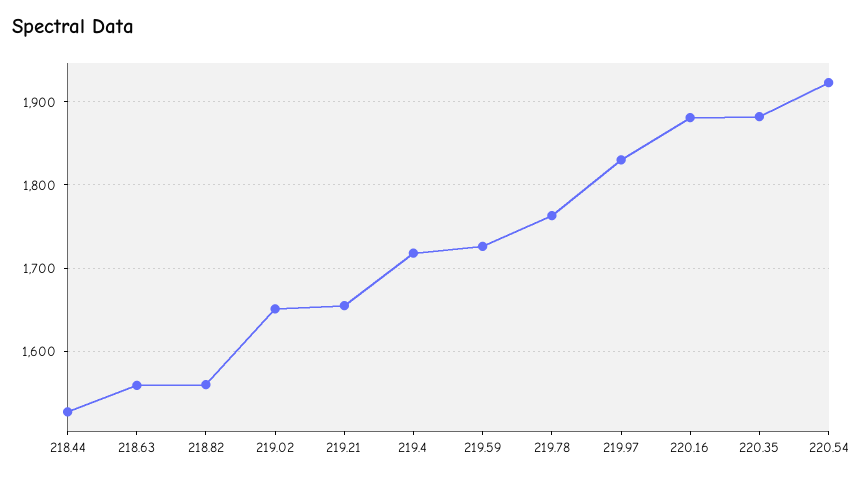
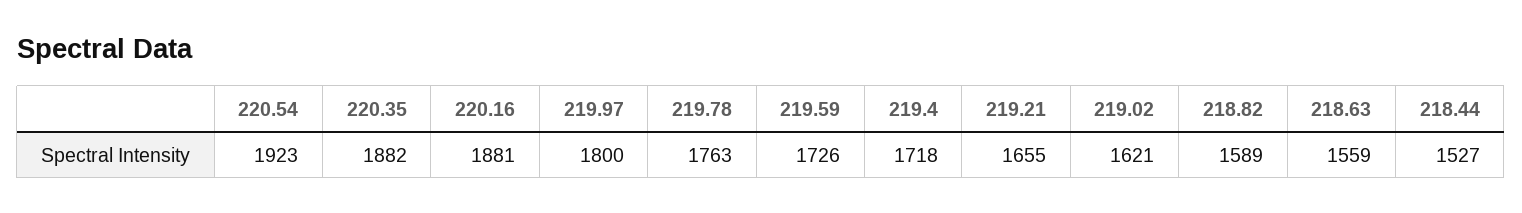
218.82: 1560 -> 1589
219.02: 1650 -> 1621
219.97: 1830 -> 1800

